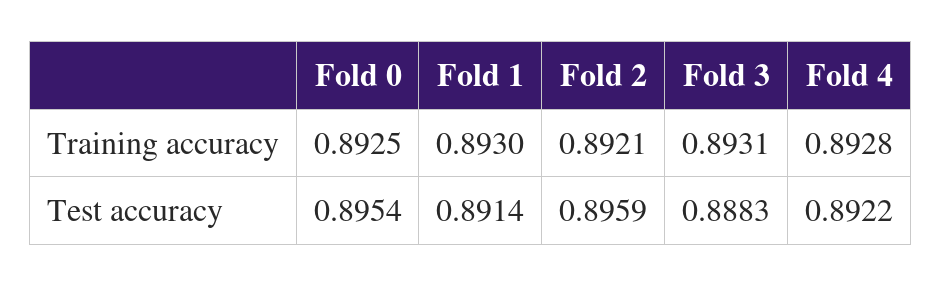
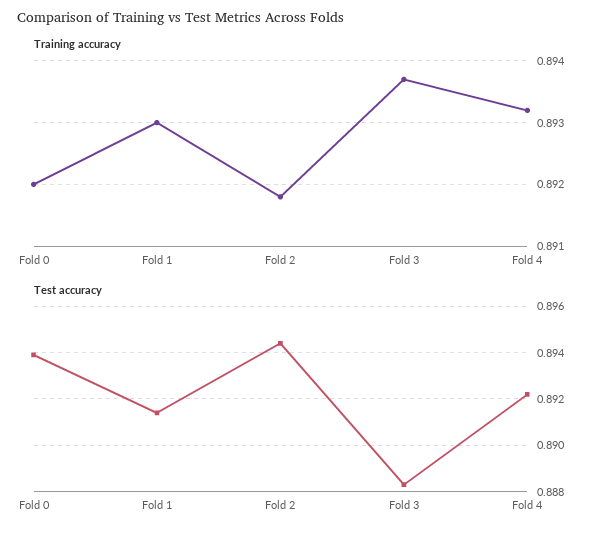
Training accuracy, Fold 0: 0.8925 -> 0.892
Training accuracy, Fold 2: 0.8921 -> 0.8918
Training accuracy, Fold 3: 0.8931 -> 0.8937
Training accuracy, Fold 4: 0.8928 -> 0.8932
Test accuracy, Fold 0: 0.8954 -> 0.894
Test accuracy, Fold 2: 0.8959 -> 0.8945

